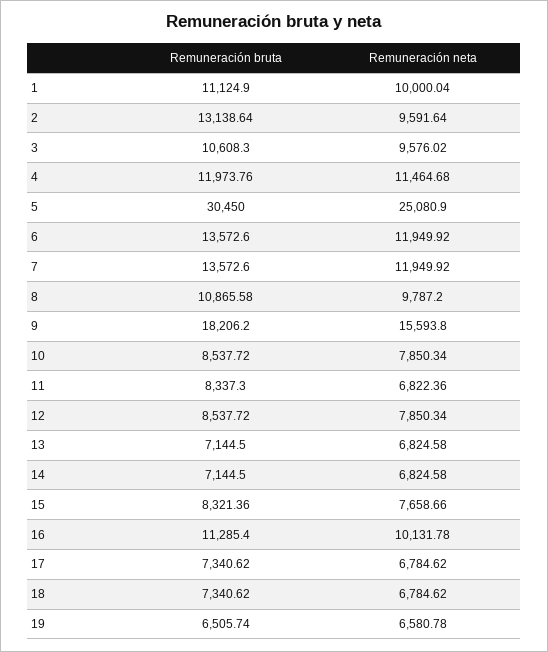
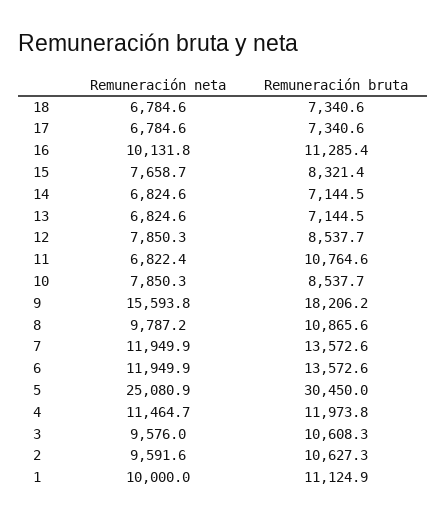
Remuneración bruta, 2: 13138.64 -> 10627.3
Remuneración bruta, 11: 8337.3 -> 10764.6
Remuneración bruta, 19: 6505.74 -> none
Remuneración neta, 19: 6580.78 -> none

